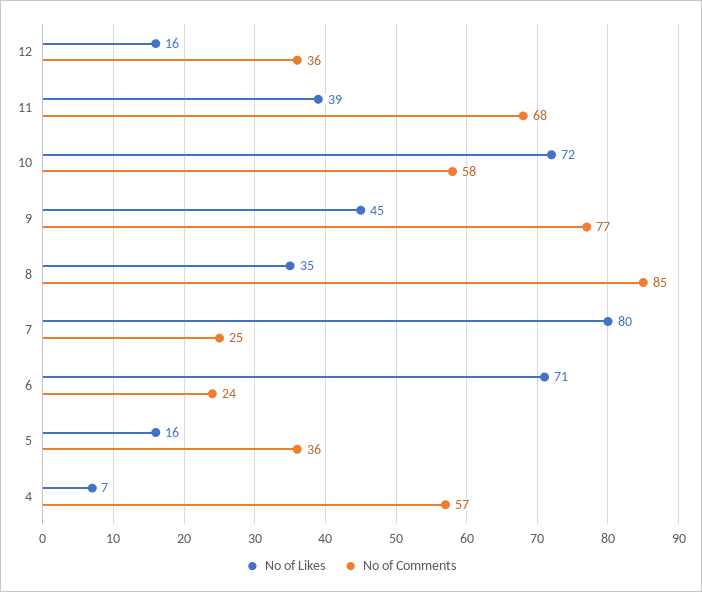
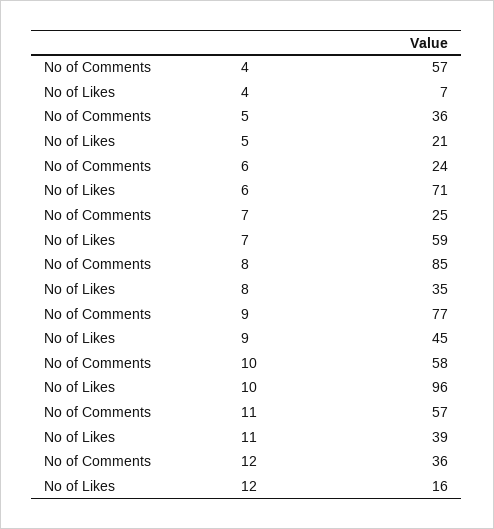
No of Comments, 11: 68 -> 57
No of Likes, 10: 72 -> 96
No of Likes, 7: 80 -> 59
No of Likes, 5: 16 -> 21

